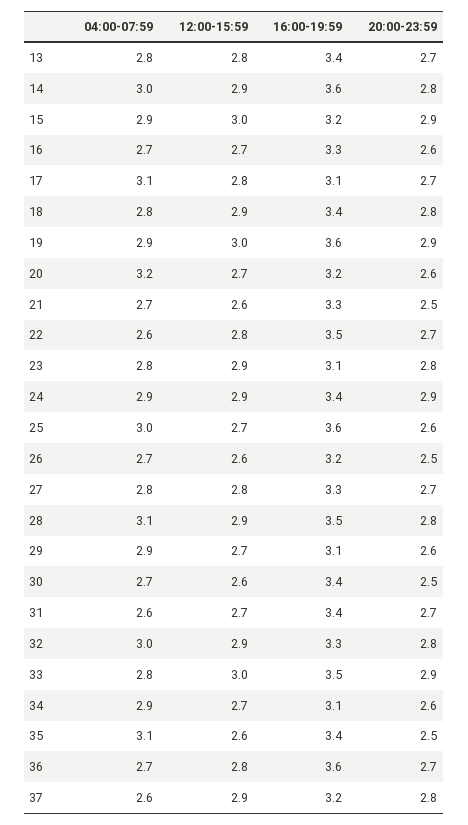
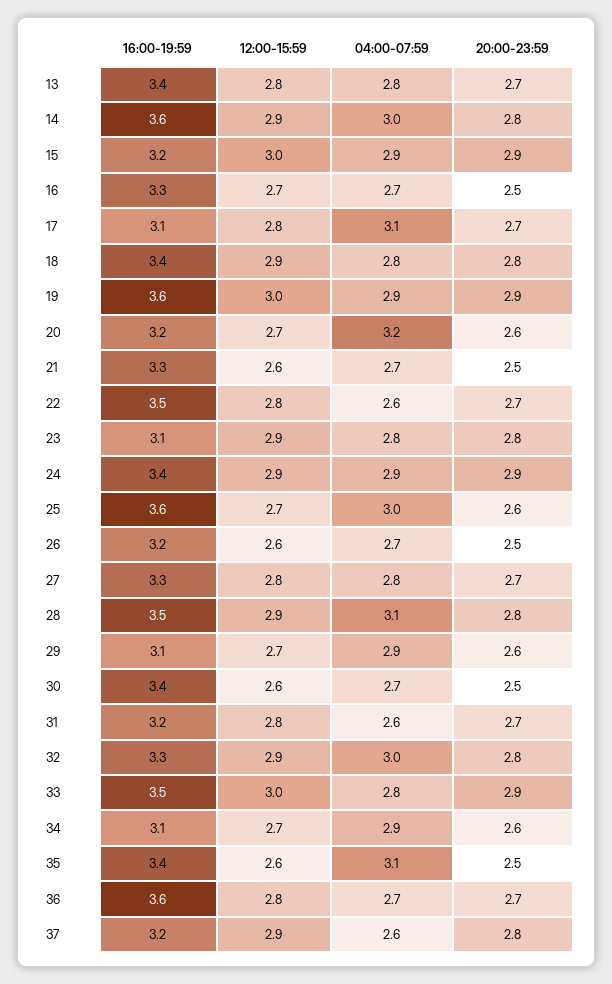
20:00-23:59, 16: 2.6 -> 2.5
12:00-15:59, 31: 2.7 -> 2.8
16:00-19:59, 31: 3.4 -> 3.2

